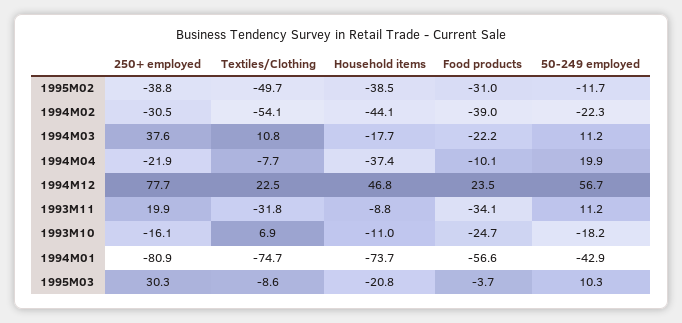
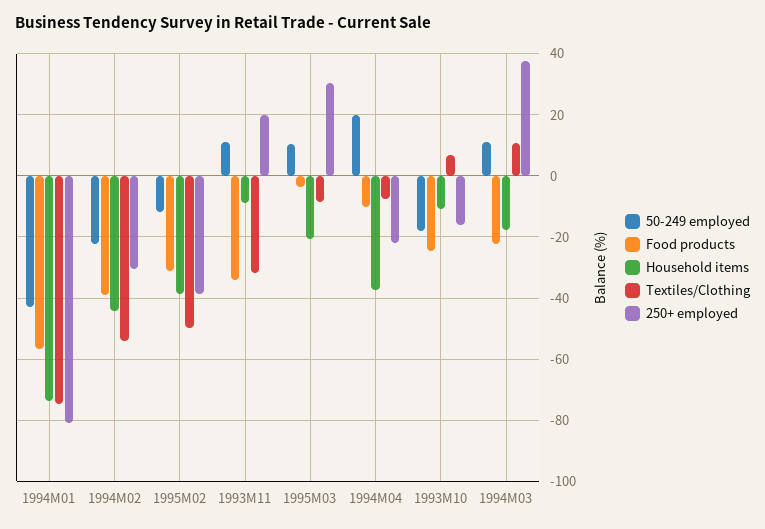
250+ employed, 1994M12: 77.7 -> none
Textiles/Clothing, 1994M12: 22.5 -> none
Household items, 1994M12: 46.8 -> none
Food products, 1994M12: 23.5 -> none
50-249 employed, 1994M12: 56.7 -> none

